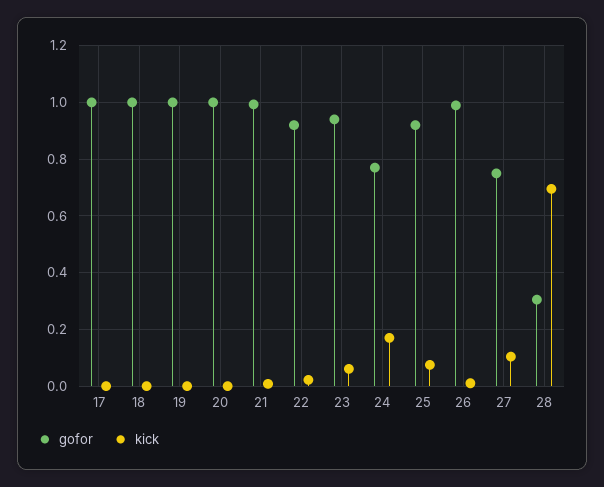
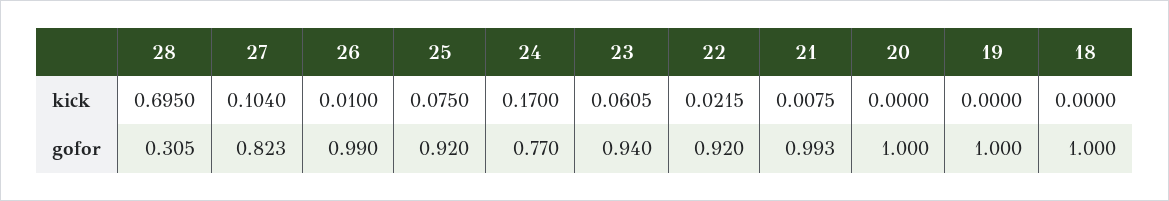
gofor, 17: 1 -> none
kick, 17: 0 -> none
gofor, 27: 0.75 -> 0.823

